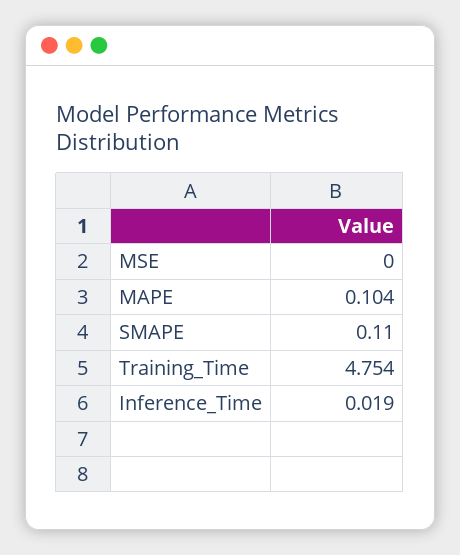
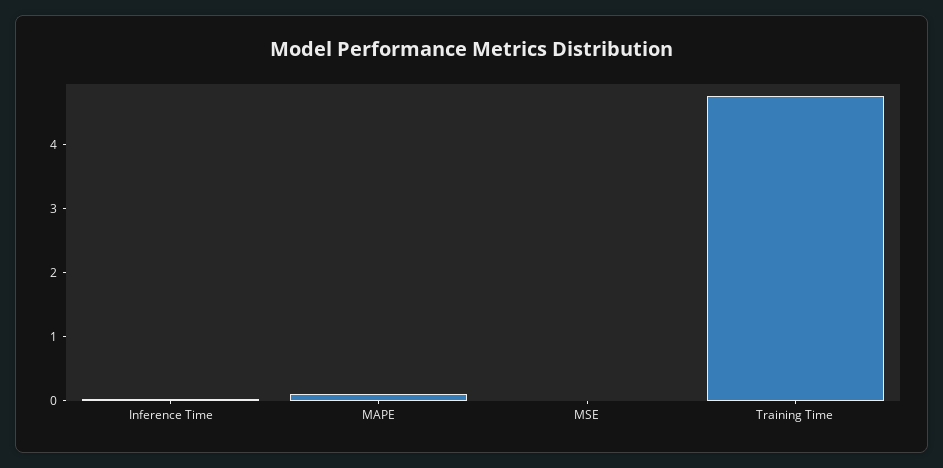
SMAPE: 0.11 -> none

